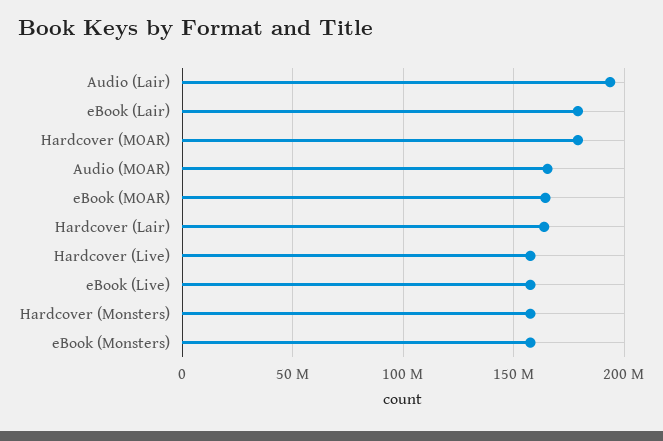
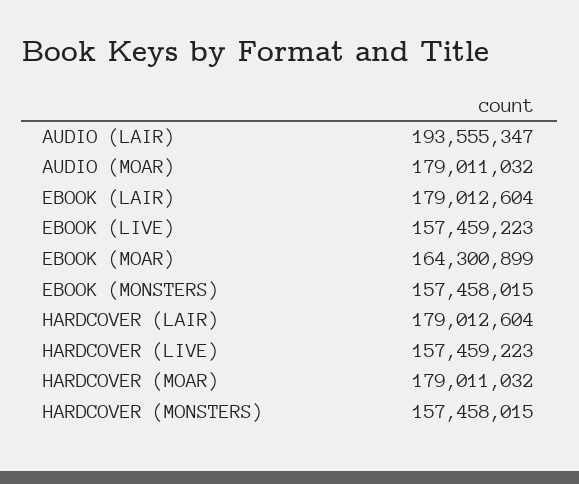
Audio (MOAR): 165000000 -> 179011032
Hardcover (Lair): 165000000 -> 179012604

